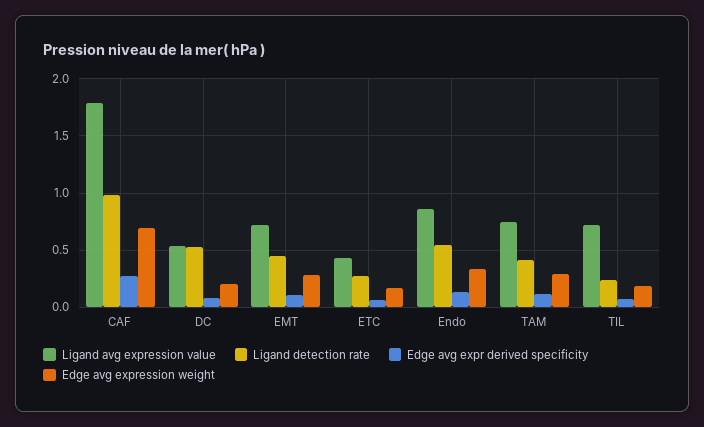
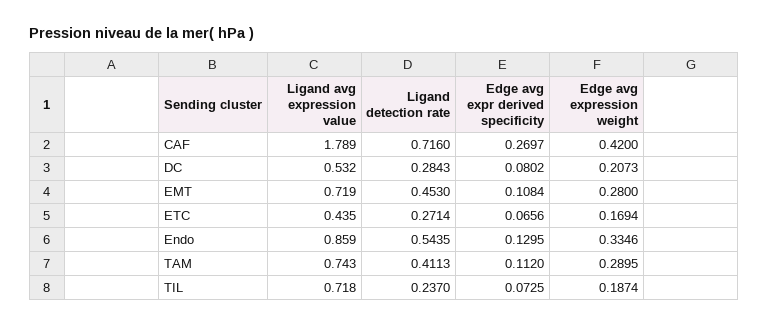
Ligand detection rate, CAF: 1 -> 0.716
Edge avg expression weight, CAF: 0.7 -> 0.42
Ligand detection rate, DC: 0.5 -> 0.2843

